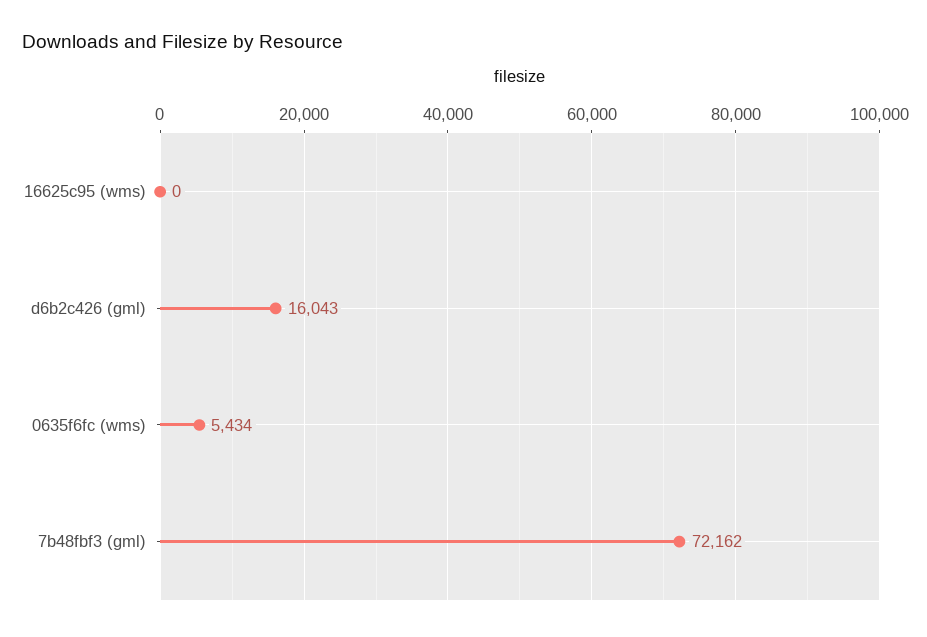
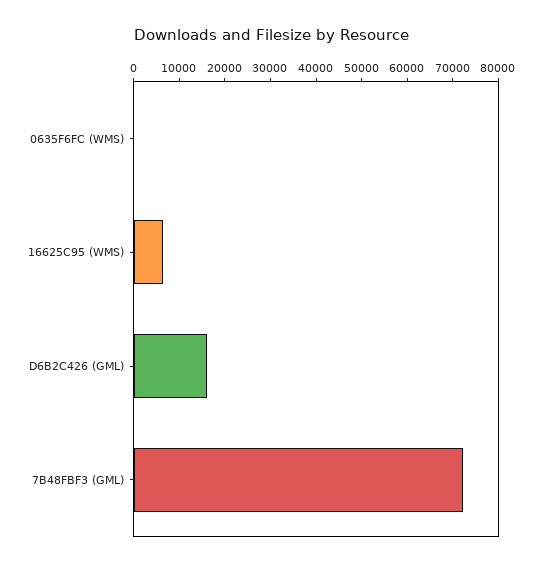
16625c95 (wms): 0 -> 6000
0635f6fc (wms): 5434 -> 0

